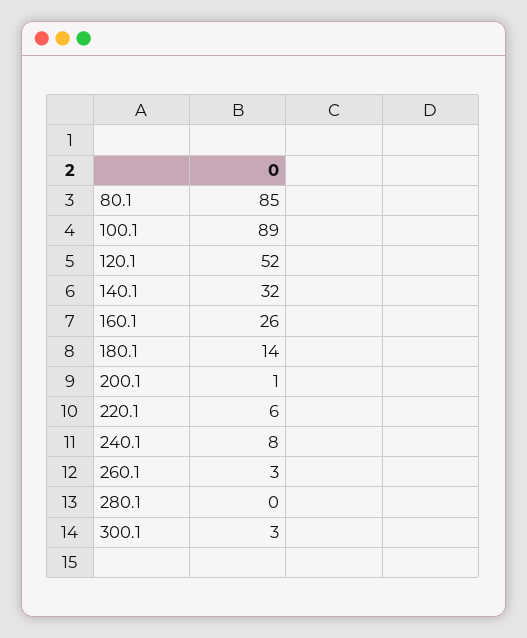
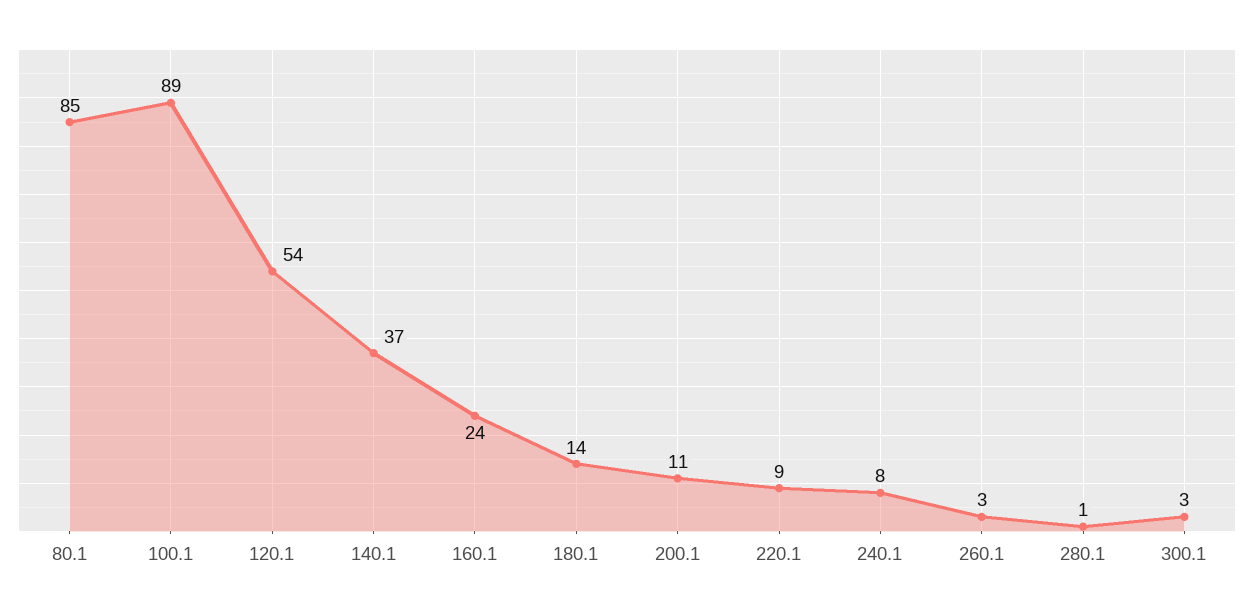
120.1: 52 -> 54
140.1: 32 -> 37
160.1: 26 -> 24
200.1: 1 -> 11
220.1: 6 -> 9
280.1: 0 -> 1

